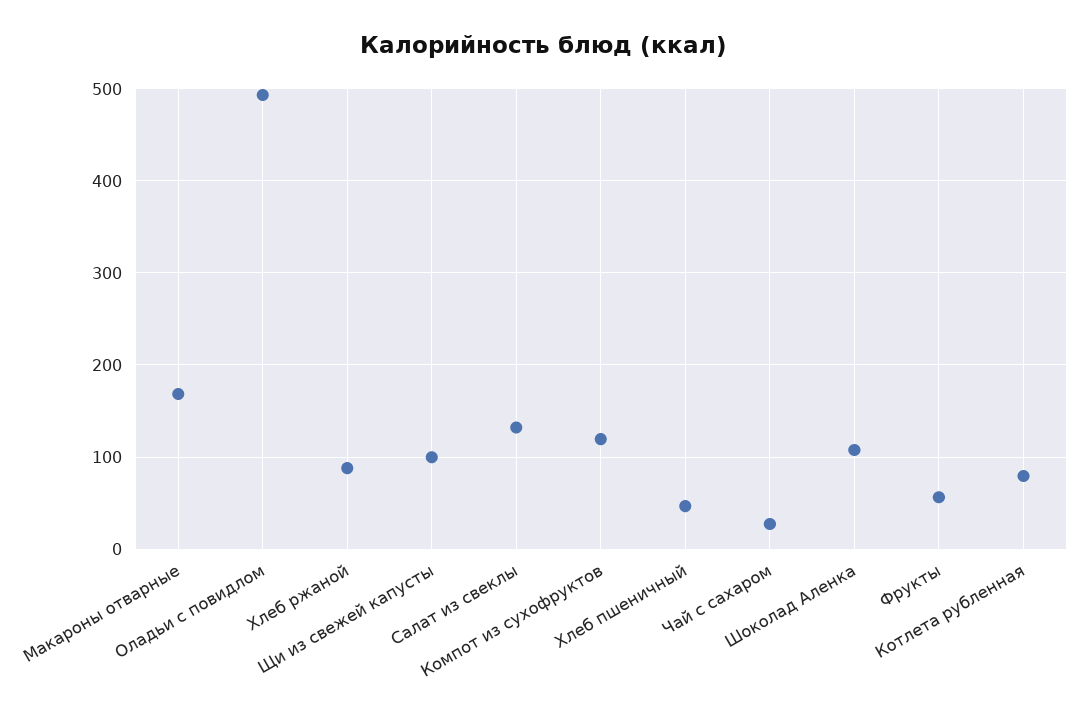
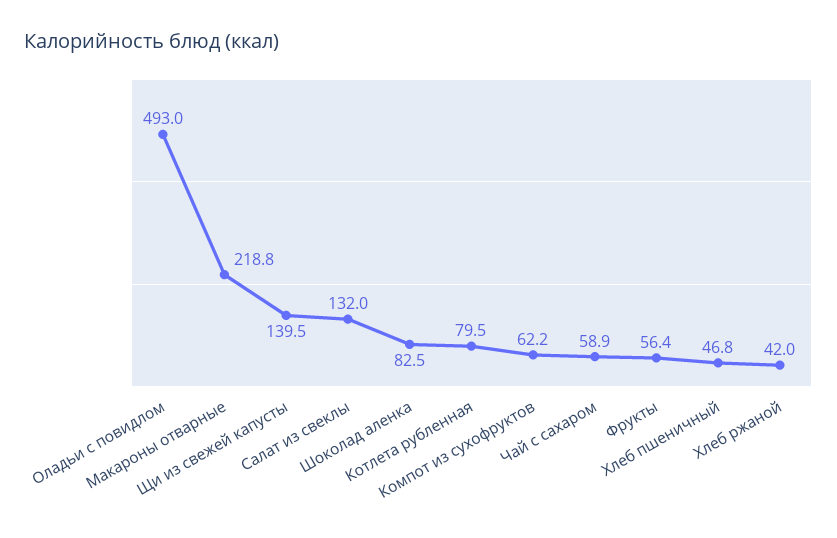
Макароны отварные: 170 -> 218.8
Хлеб ржаной: 90 -> 42
Щи из свежей капусты: 100 -> 139.5
Компот из сухофруктов: 120 -> 62.2
Чай с сахаром: 30 -> 58.9
Шоколад Аленка: 110 -> 82.5

